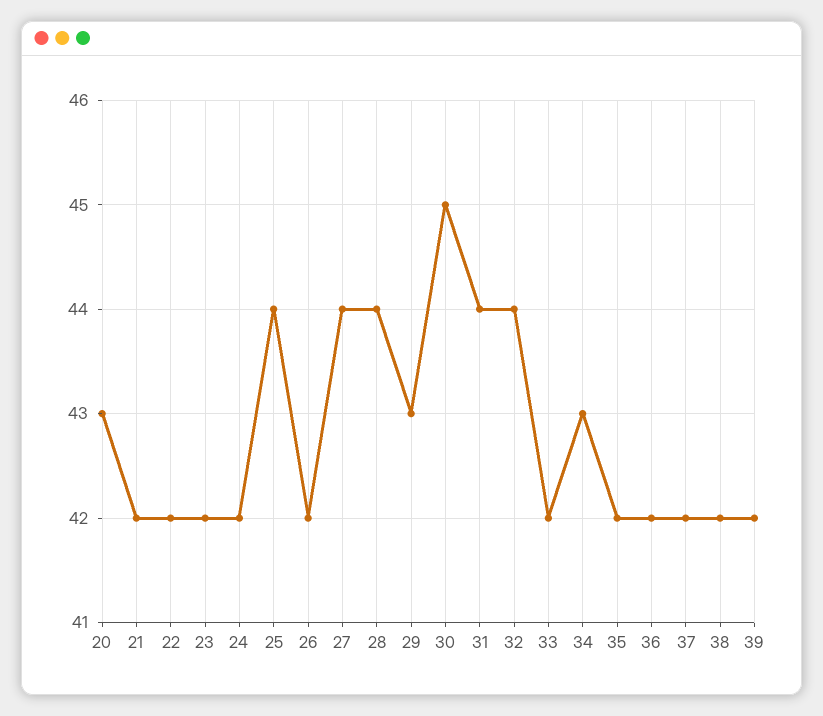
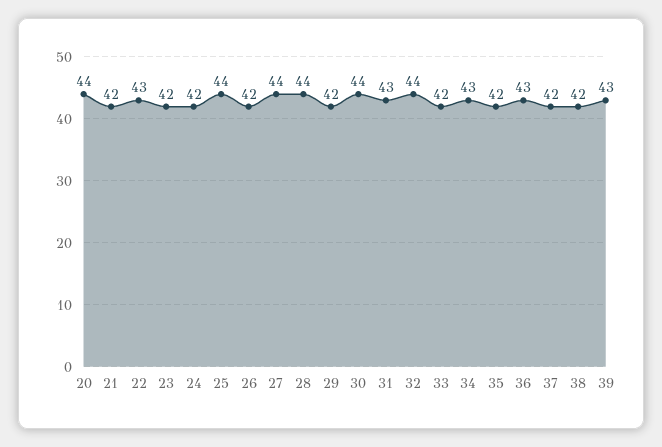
20: 43 -> 44
22: 42 -> 43
29: 43 -> 42
30: 45 -> 44
31: 44 -> 43
36: 42 -> 43
39: 42 -> 43

